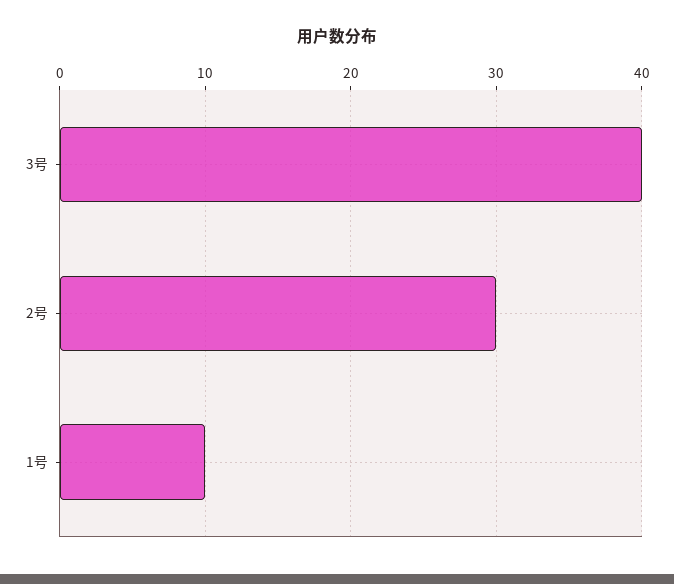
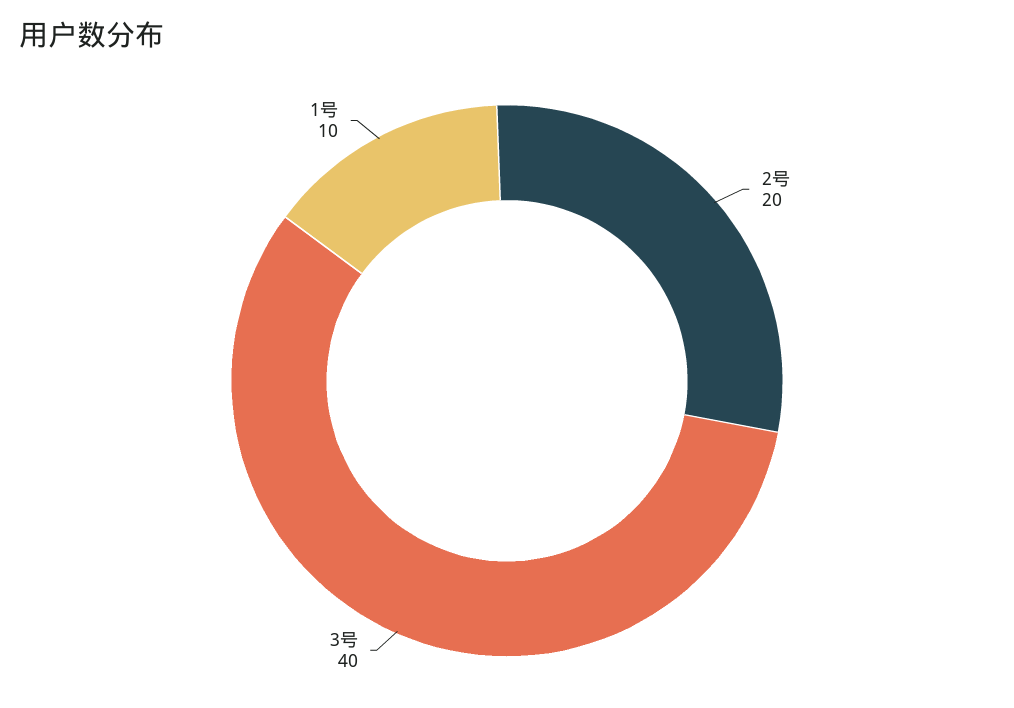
2号: 30 -> 20

